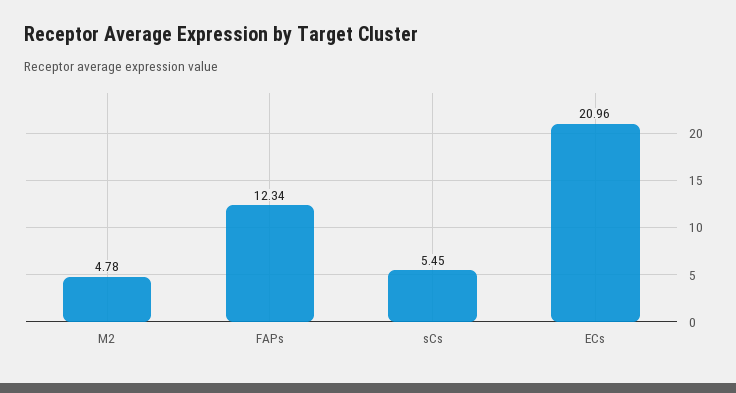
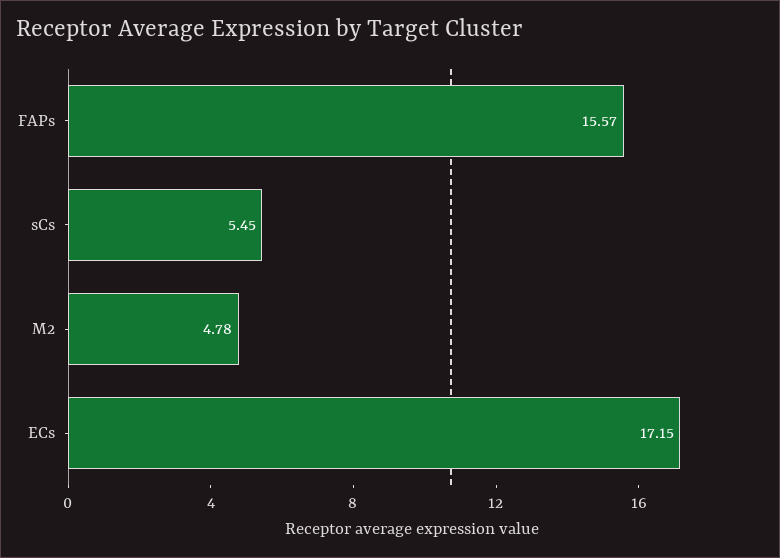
FAPs: 12.34 -> 15.57
ECs: 20.96 -> 17.15

